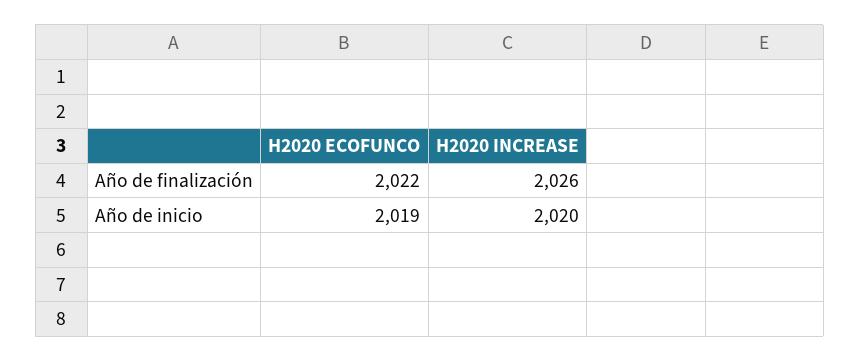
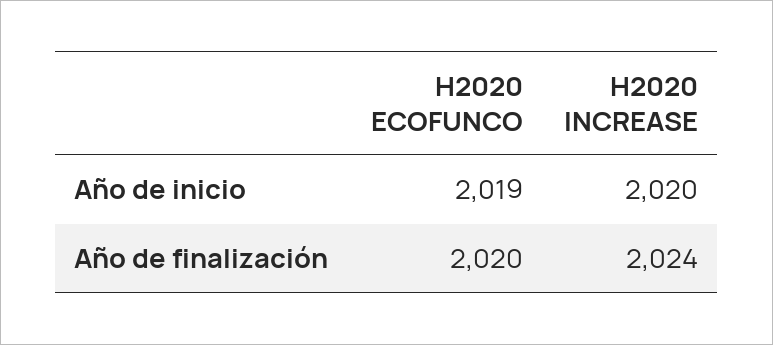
H2020 ECOFUNCO, Año de finalización: 2022 -> 2020
H2020 INCREASE, Año de finalización: 2026 -> 2024

